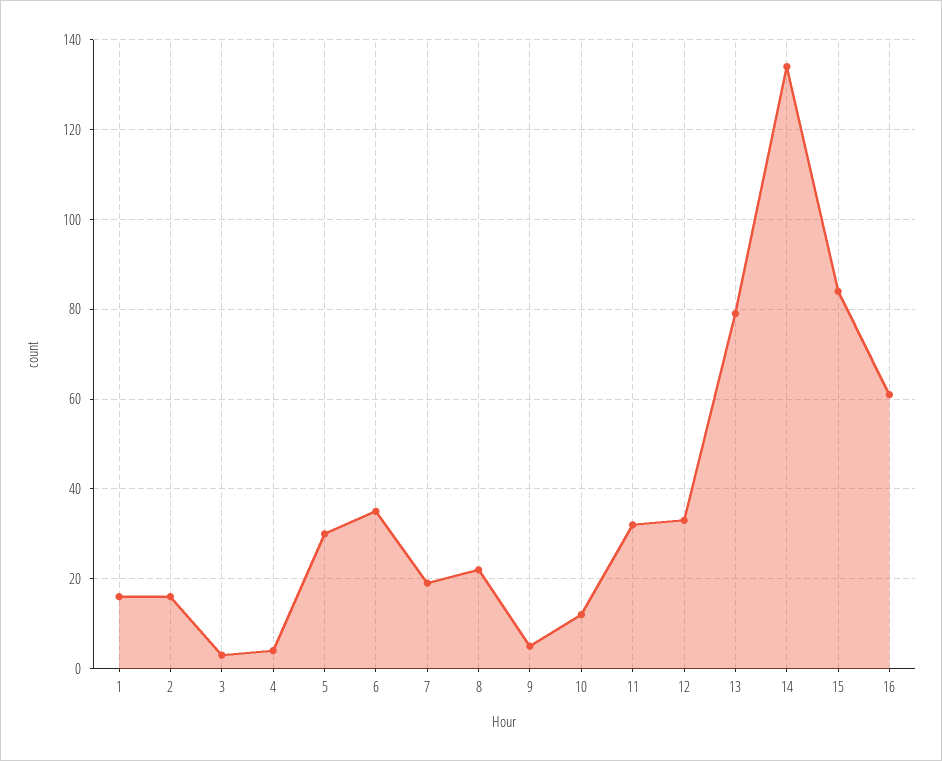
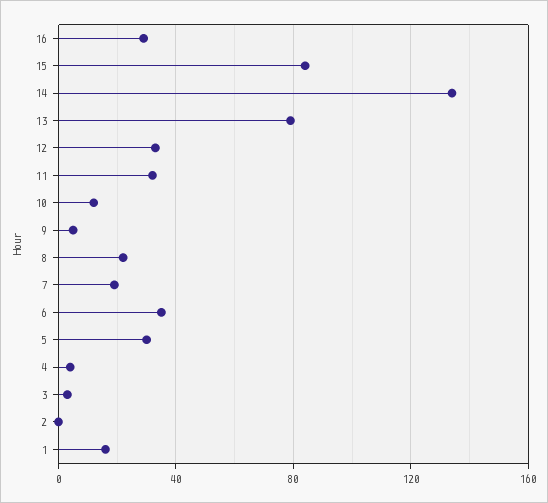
2: 15 -> 0
16: 60 -> 30

